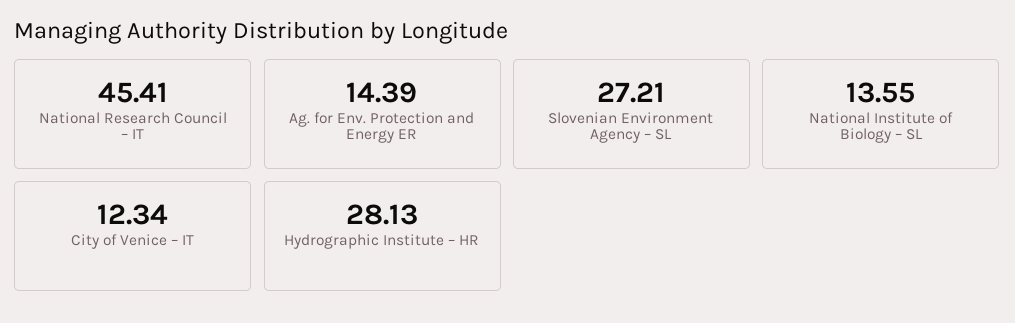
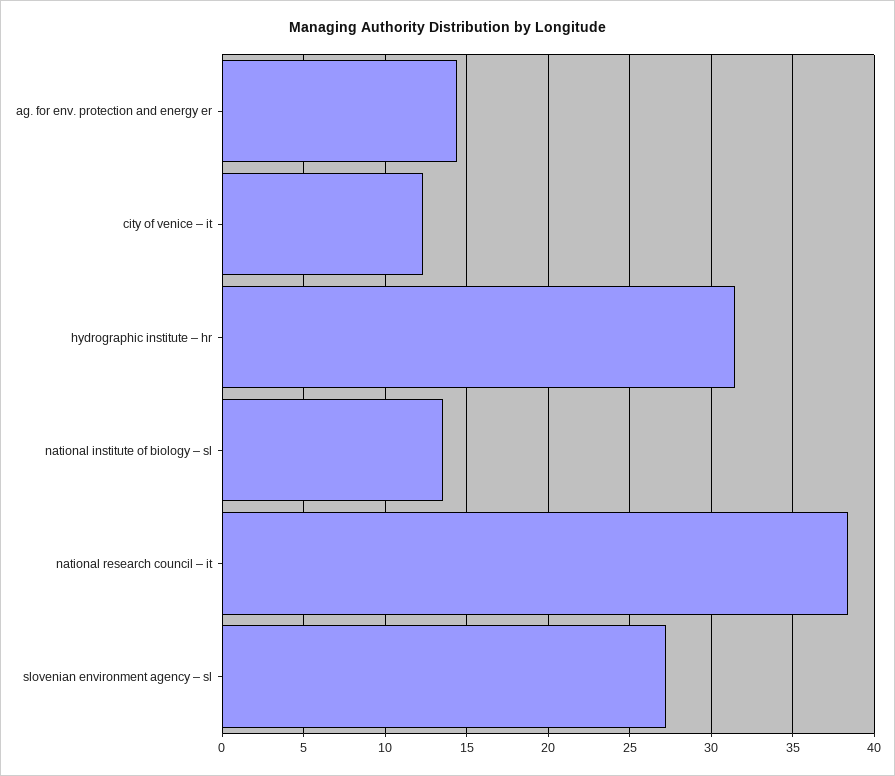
National Research Council – IT: 45.41 -> 38.5
Hydrographic Institute – HR: 28.13 -> 31.5

